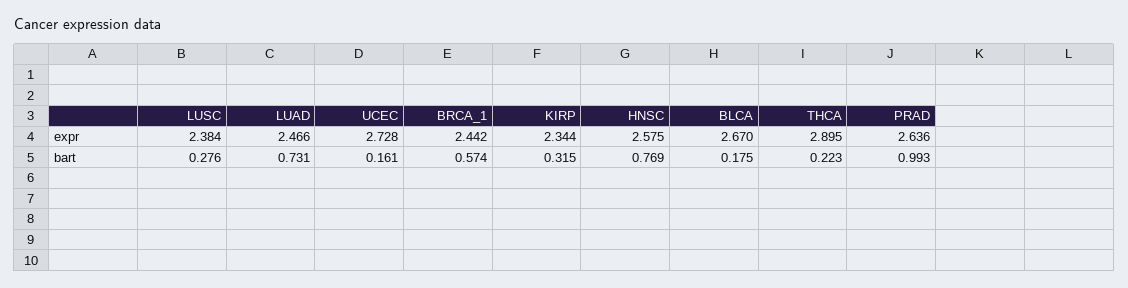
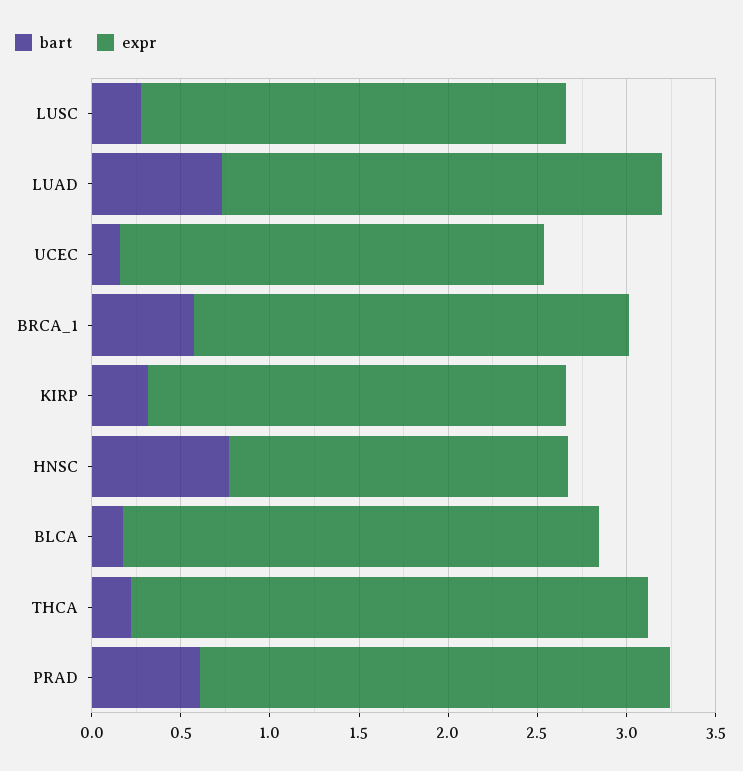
expr, UCEC: 2.728 -> 2.4
expr, HNSC: 2.575 -> 1.9
bart, PRAD: 0.993 -> 0.6

